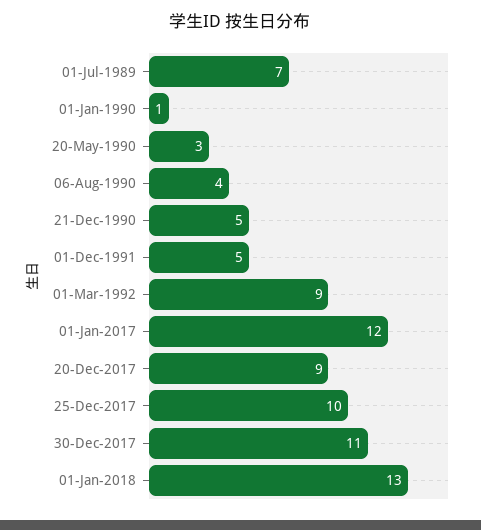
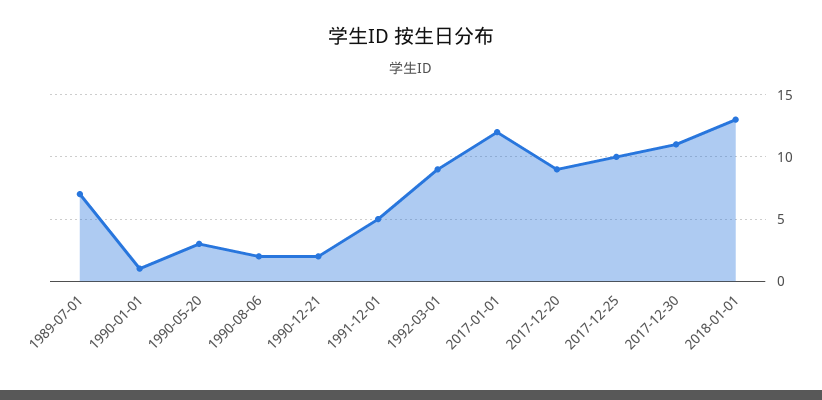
06-Aug-1990: 4 -> 2
21-Dec-1990: 5 -> 2

